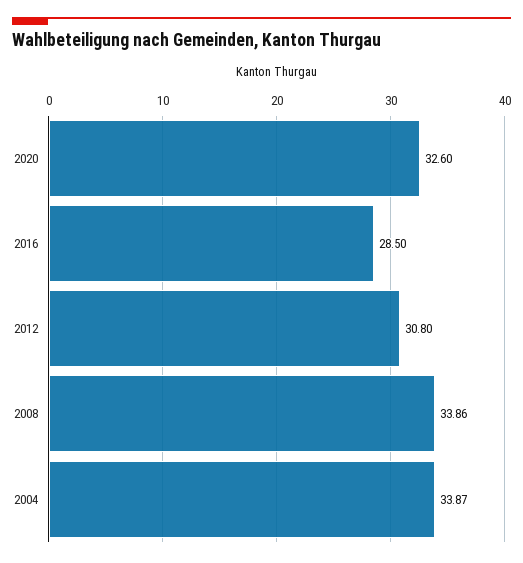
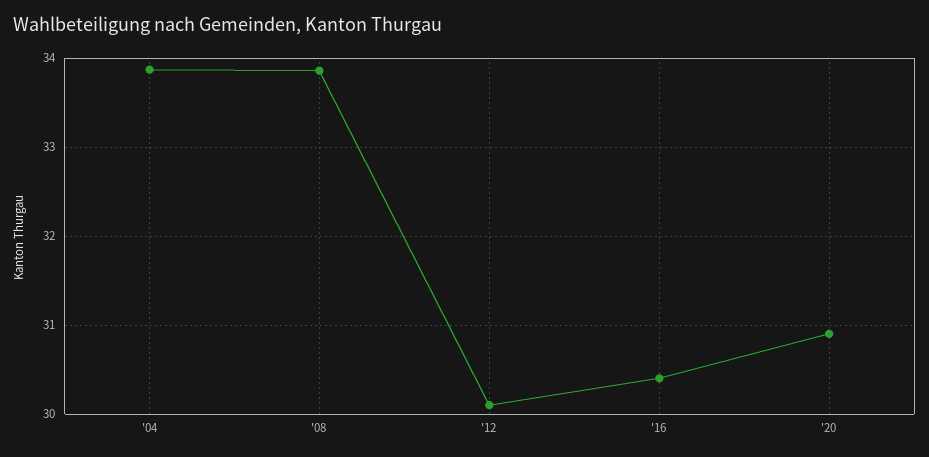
2020: 32.6 -> 30.9
2016: 28.5 -> 30.4
2012: 30.8 -> 30.1

